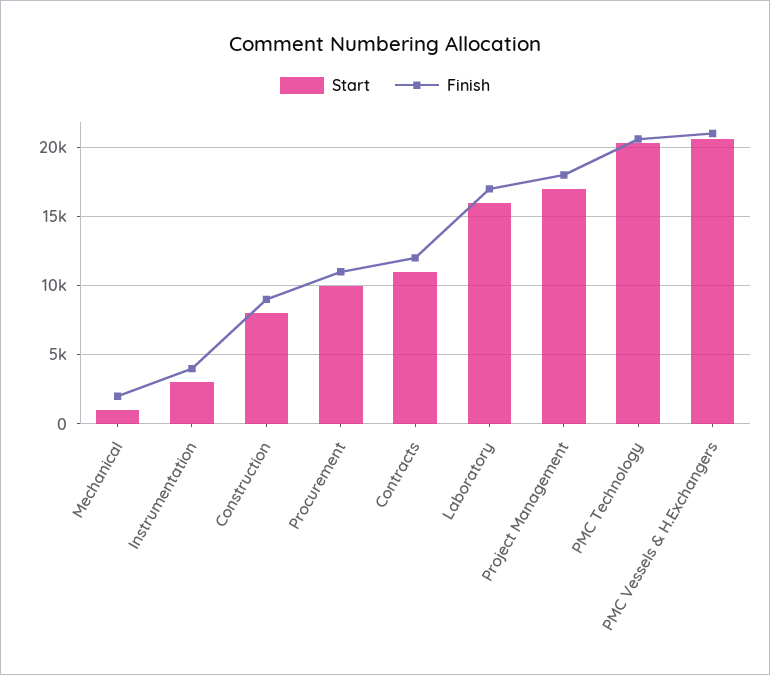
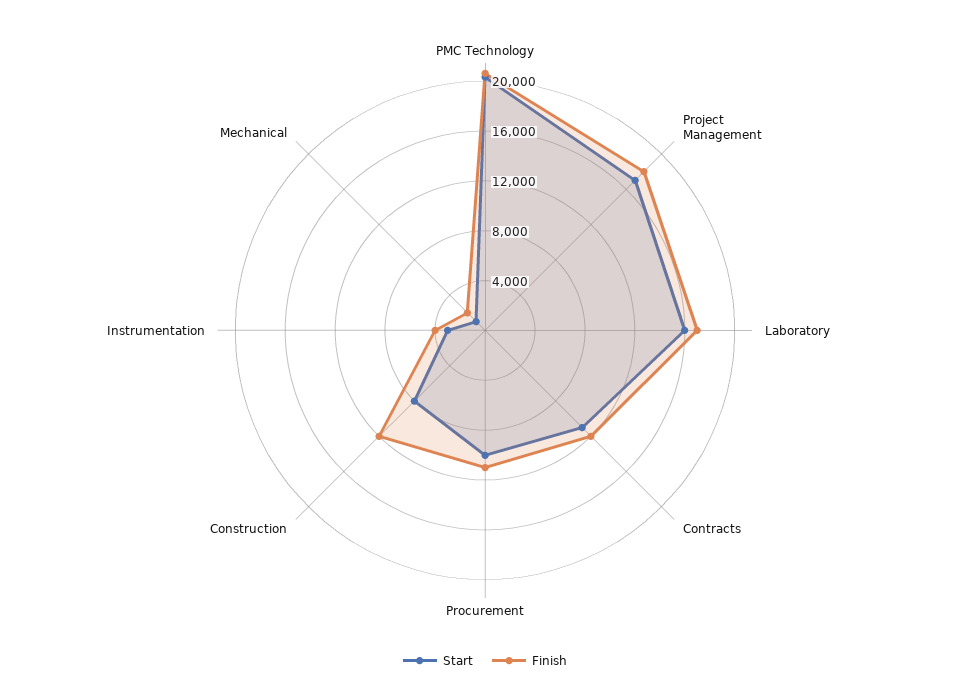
Finish, Construction: 9000 -> 12000
Start, PMC Vessels & H.Exchangers: 20500 -> none
Finish, PMC Vessels & H.Exchangers: 21000 -> none

